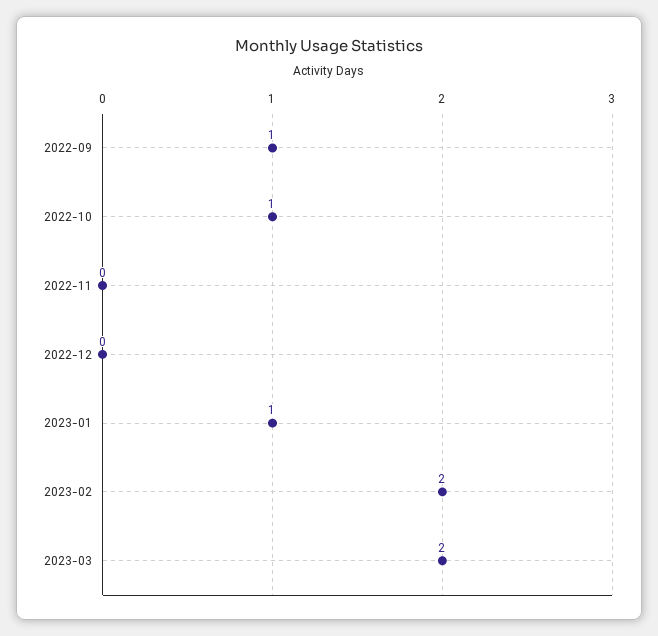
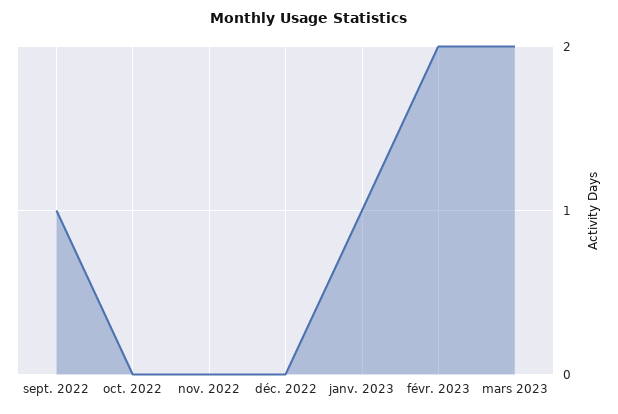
2022-10: 1 -> 0

